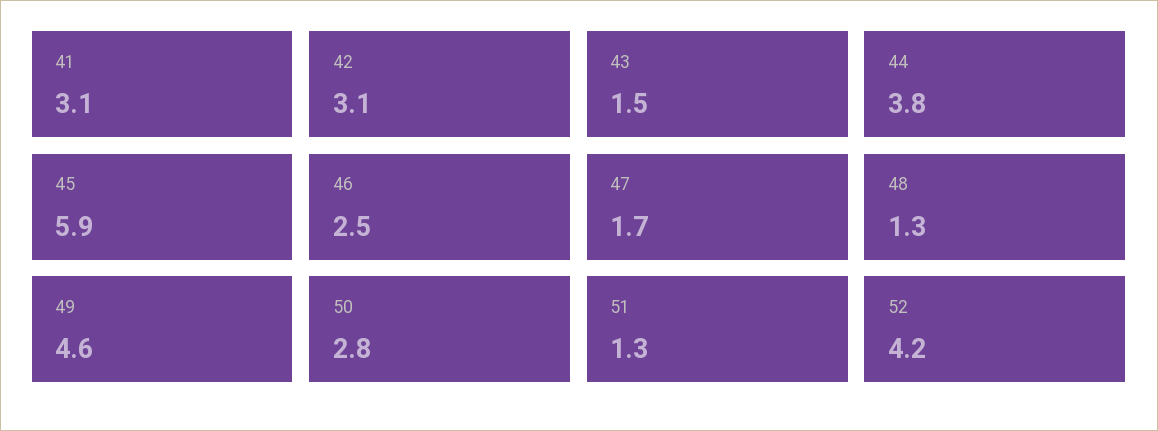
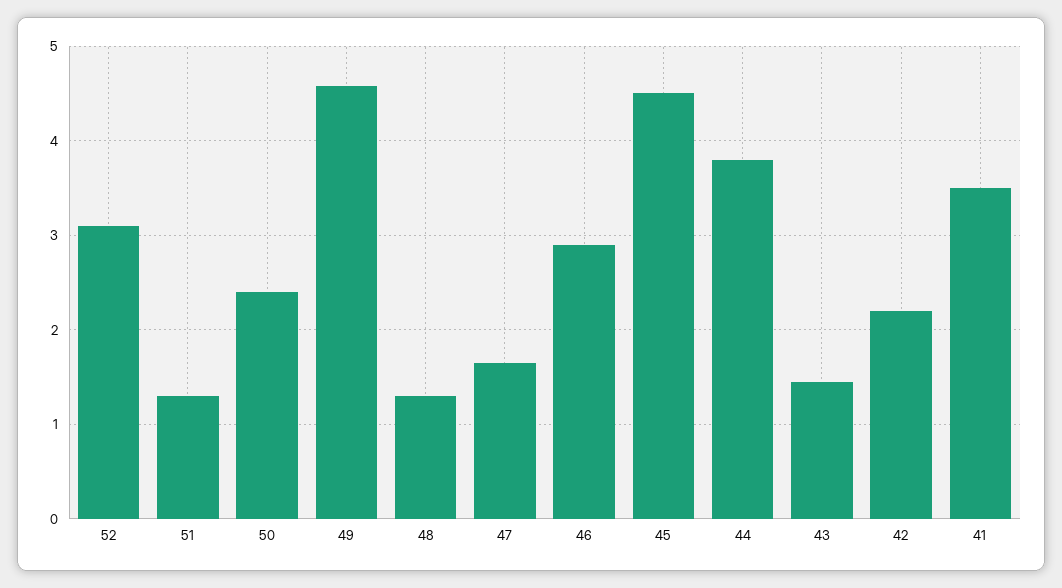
41: 3.1 -> 3.5
42: 3.1 -> 2.2
45: 5.9 -> 4.5
46: 2.5 -> 2.9
50: 2.8 -> 2.4
52: 4.2 -> 3.1

